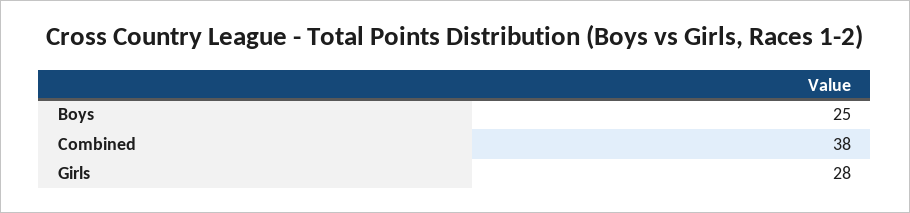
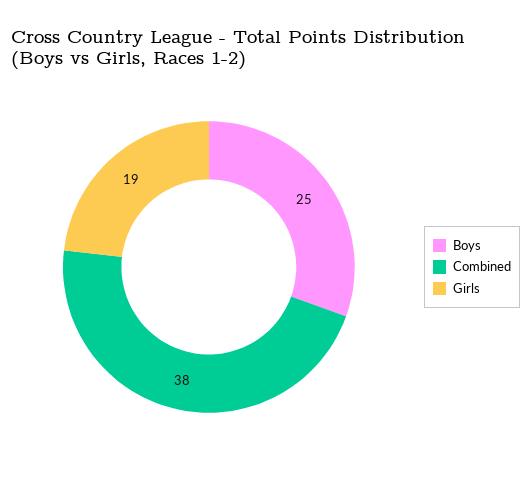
Girls: 28 -> 19

